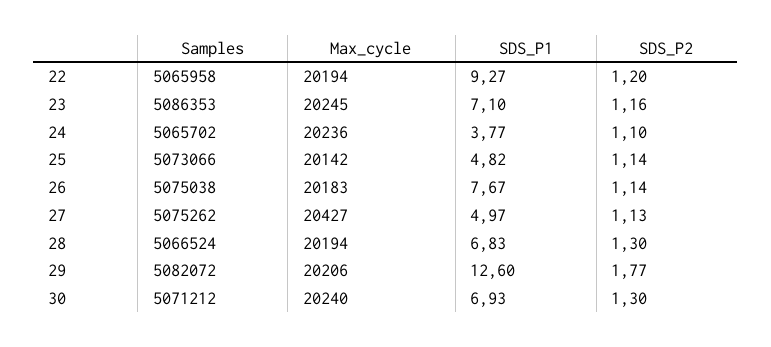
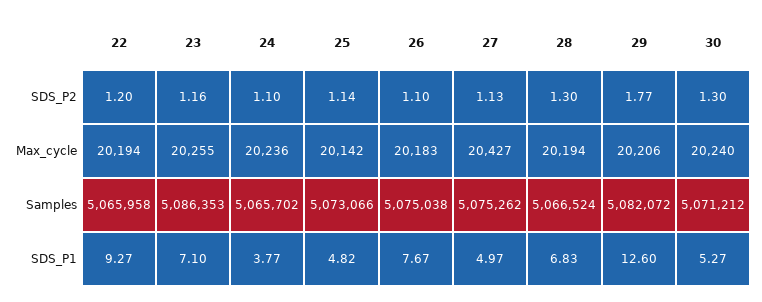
Max_cycle, 23: 20245 -> 20255
SDS_P2, 26: 1.14 -> 1.1
SDS_P1, 30: 6.93 -> 5.27

